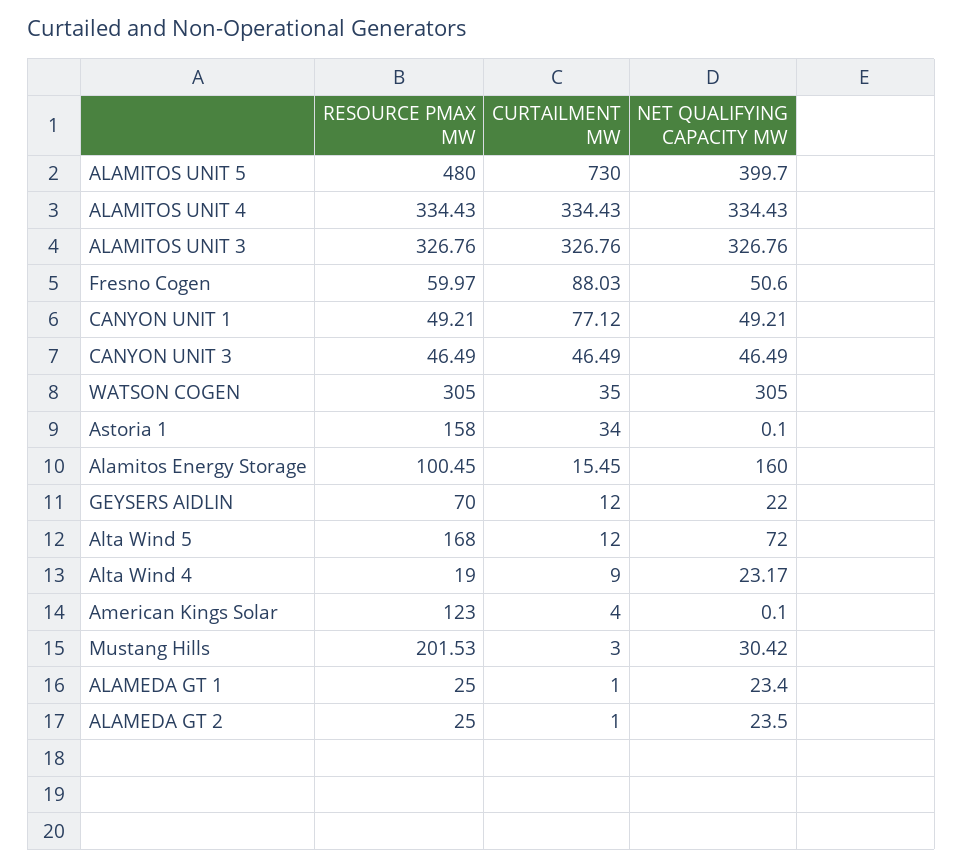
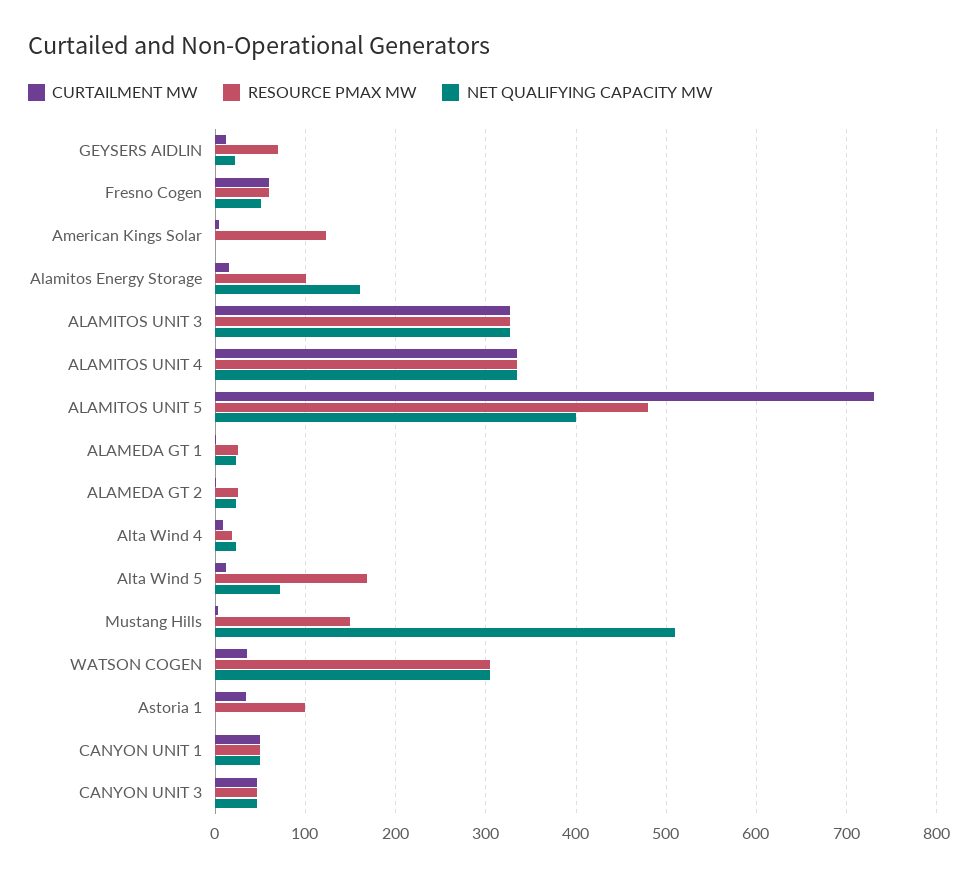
CURTAILMENT MW, Fresno Cogen: 88.03 -> 60
CURTAILMENT MW, CANYON UNIT 1: 77.12 -> 50
RESOURCE PMAX MW, Astoria 1: 158 -> 100
RESOURCE PMAX MW, Mustang Hills: 201.53 -> 150
NET QUALIFYING CAPACITY MW, Mustang Hills: 30.42 -> 510

